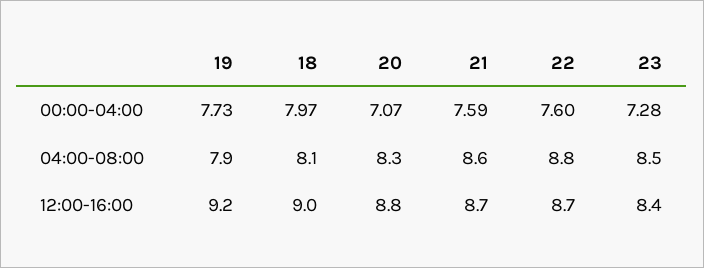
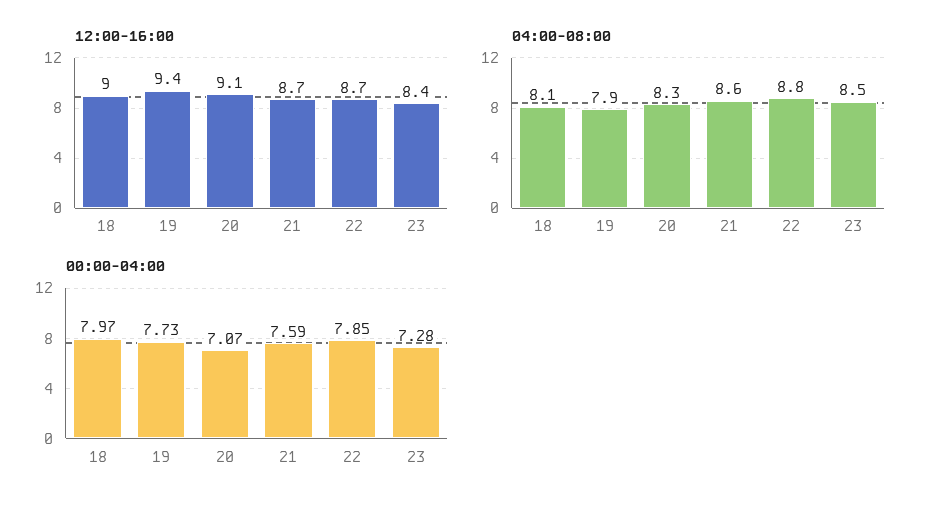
00:00-04:00, 22: 7.6 -> 7.85
12:00-16:00, 19: 9.2 -> 9.4
12:00-16:00, 20: 8.8 -> 9.1

